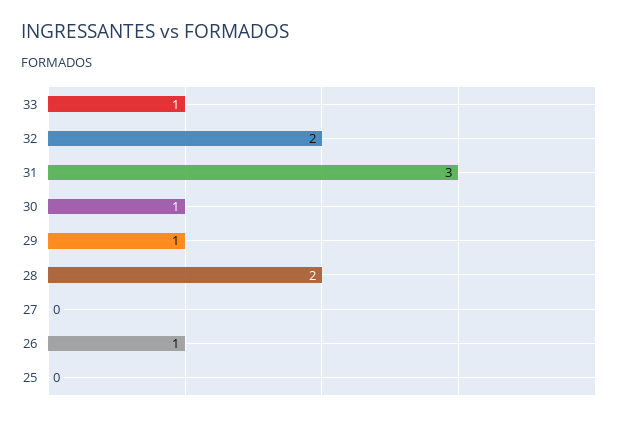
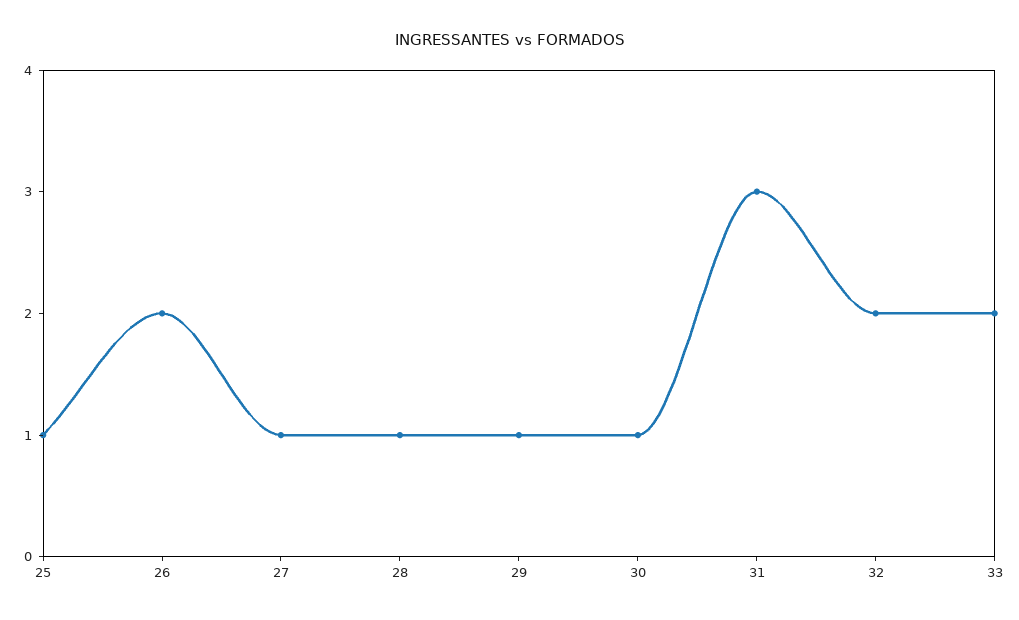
33: 1 -> 2
28: 2 -> 1
27: 0 -> 1
26: 1 -> 2
25: 0 -> 1

